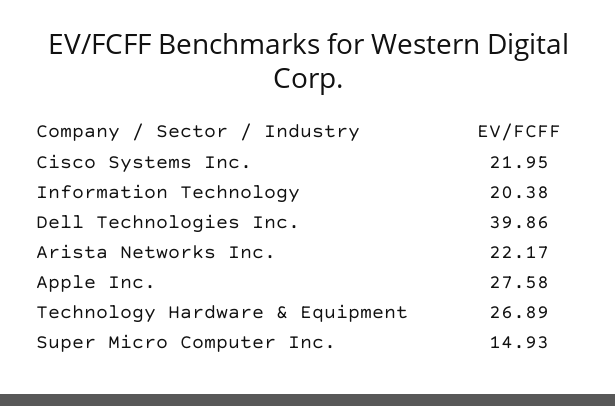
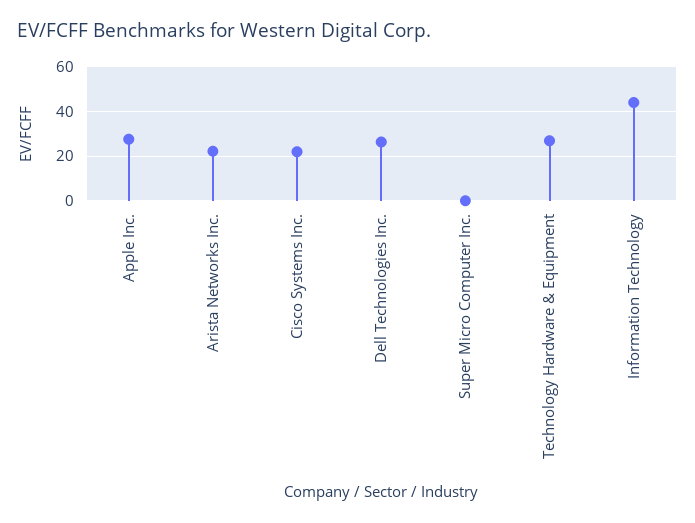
Information Technology: 20.38 -> 45
Dell Technologies Inc.: 39.86 -> 25
Super Micro Computer Inc.: 14.93 -> 0

